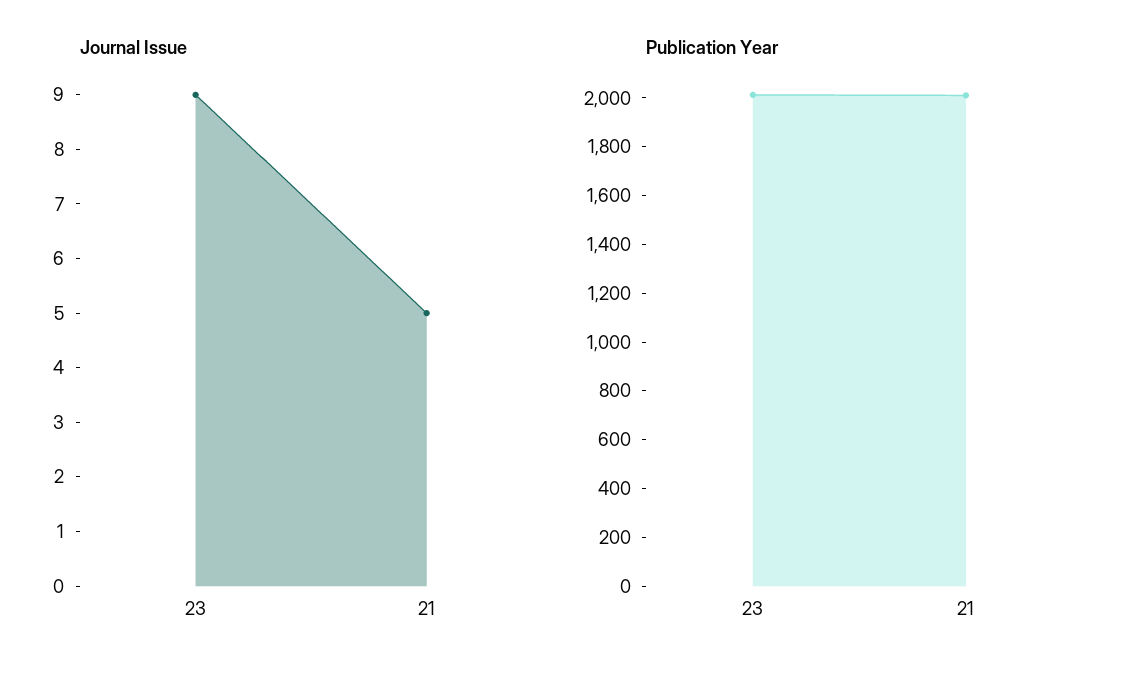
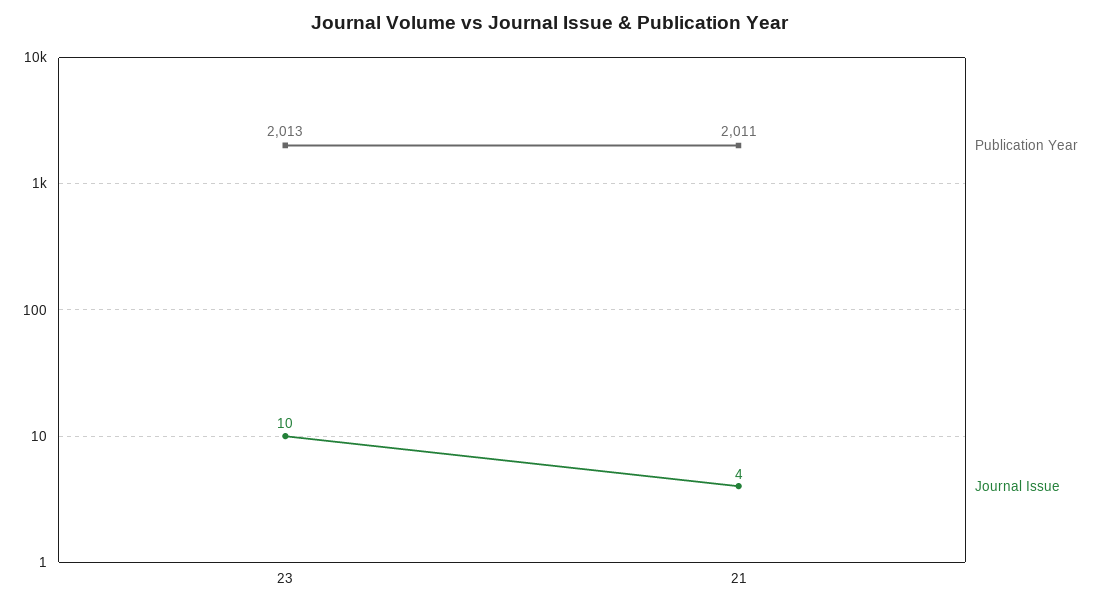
Journal Issue, 23: 9 -> 10
Journal Issue, 21: 5 -> 4

